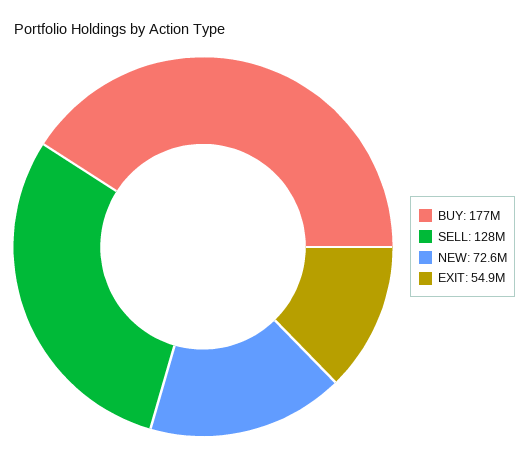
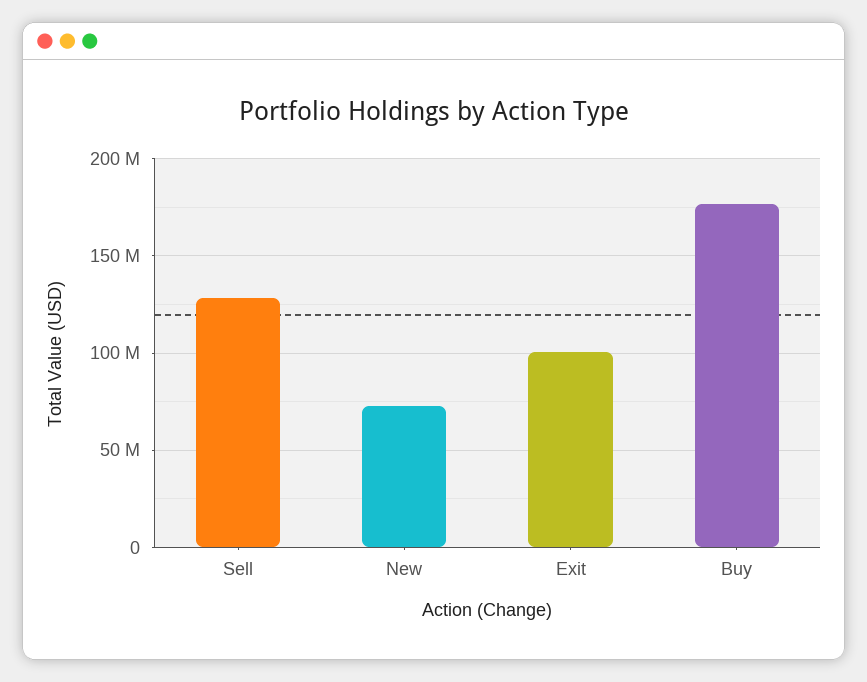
EXIT: 54900000 -> 100000000

